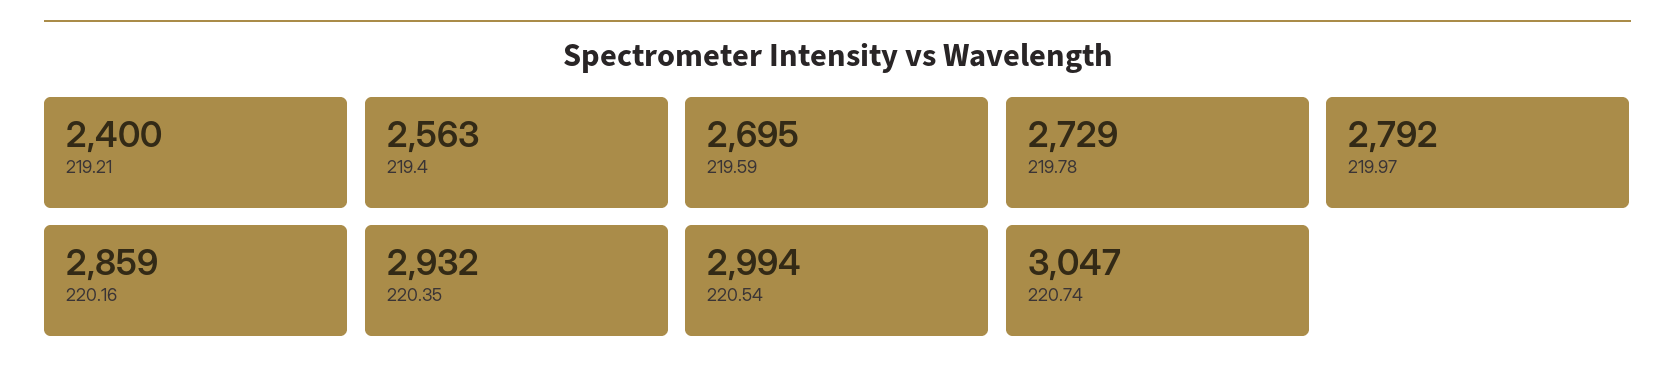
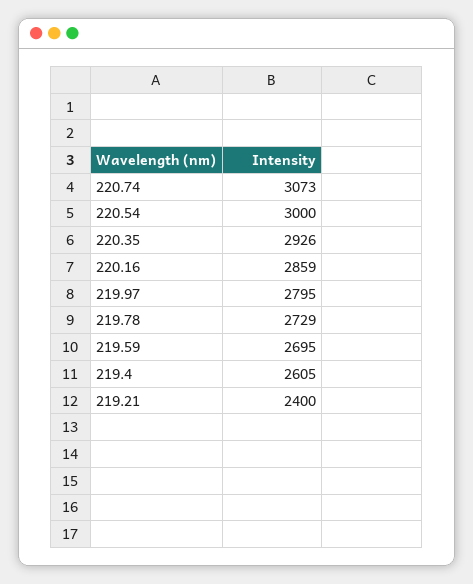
219.4: 2563 -> 2605
219.97: 2792 -> 2795
220.35: 2932 -> 2926
220.54: 2994 -> 3000
220.74: 3047 -> 3073

